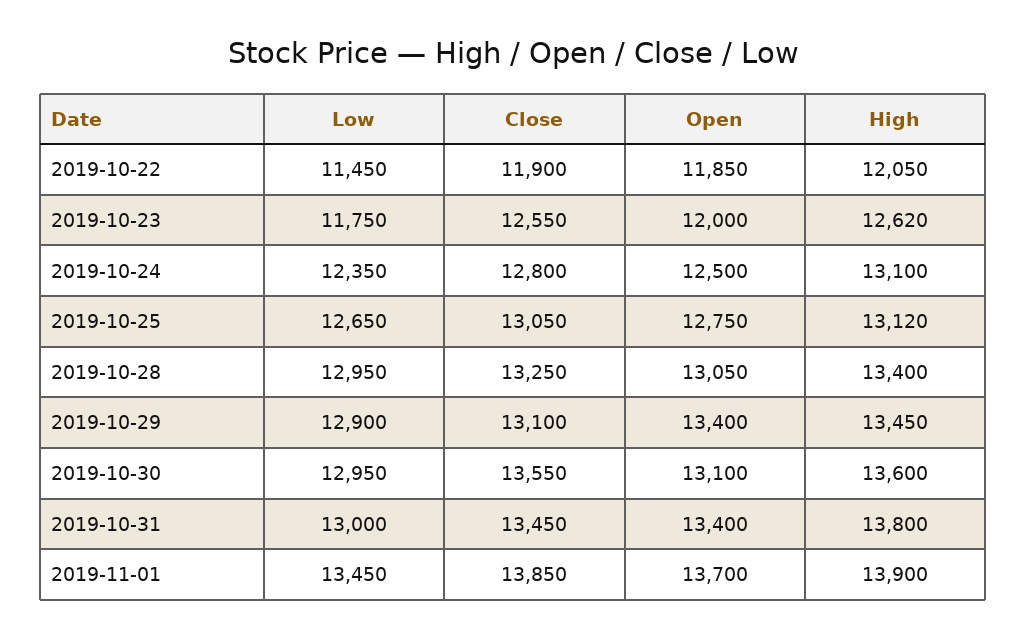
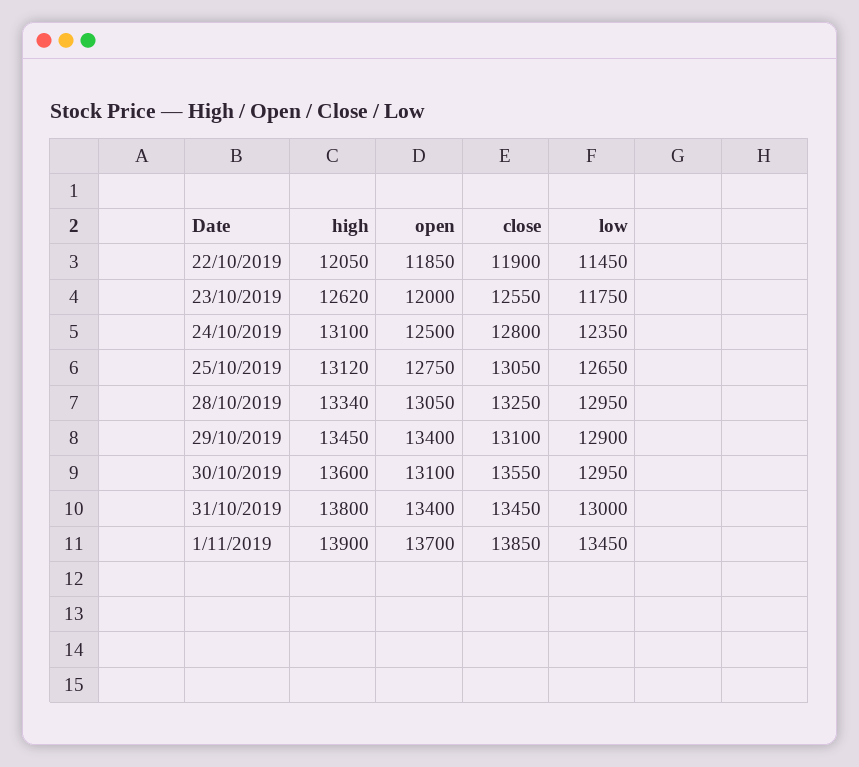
High, 2019-10-28: 13400 -> 13340

